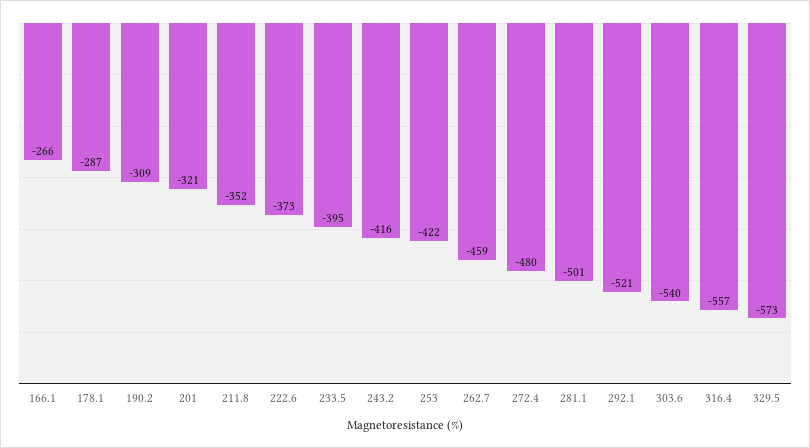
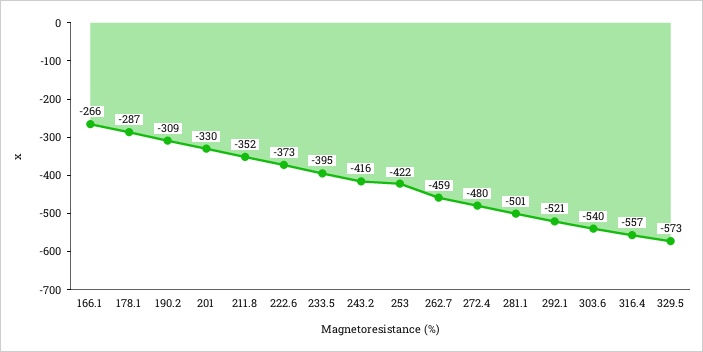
201: -321 -> -330

